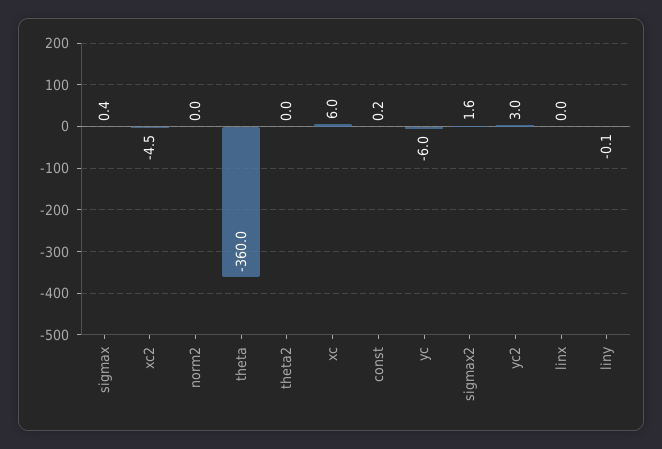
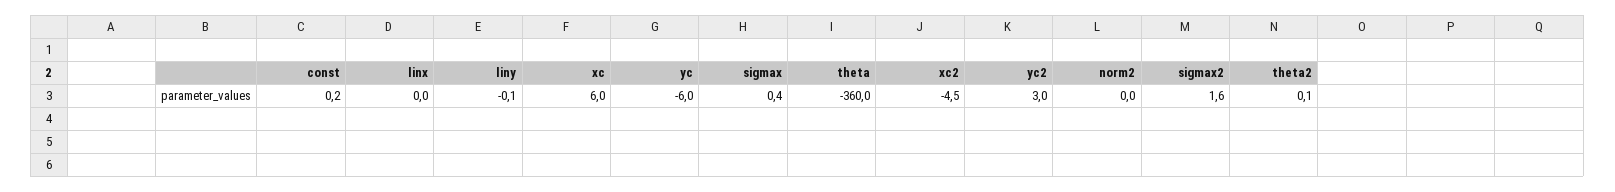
theta2: 0 -> 0.1

